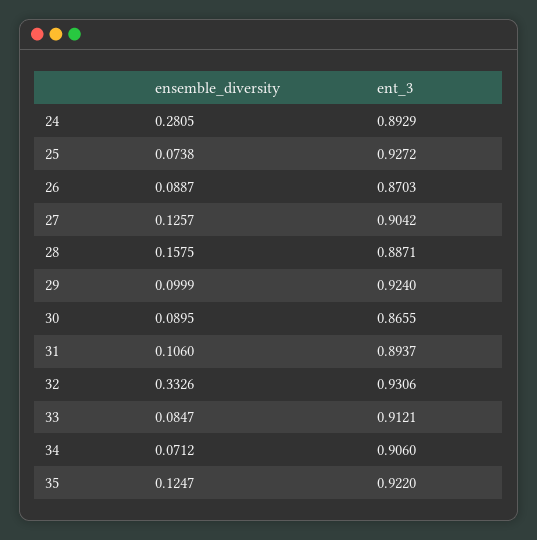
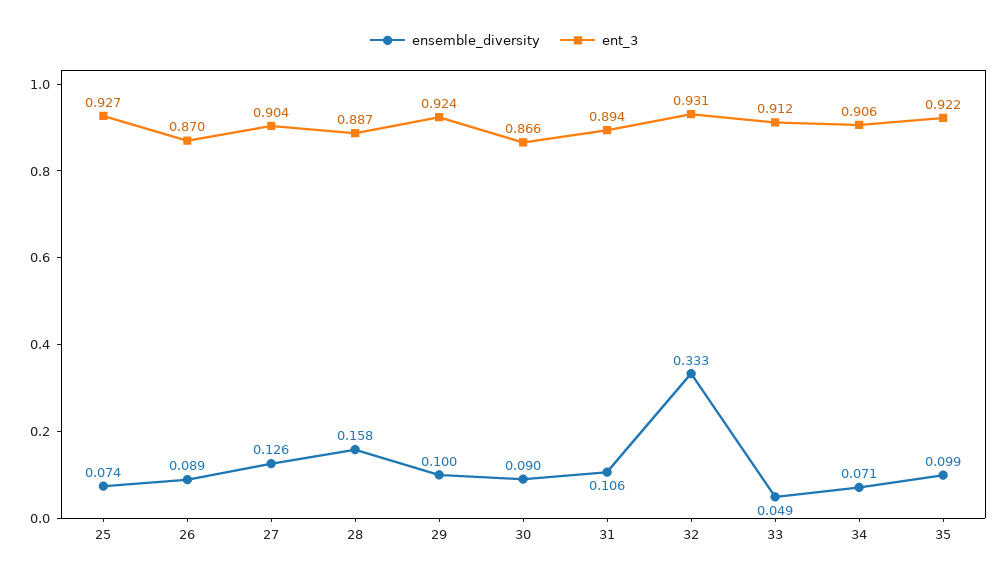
ensemble_diversity, 24: 0.2805 -> none
ent_3, 24: 0.8929 -> none
ensemble_diversity, 33: 0.0847 -> 0.049
ensemble_diversity, 35: 0.1247 -> 0.099

